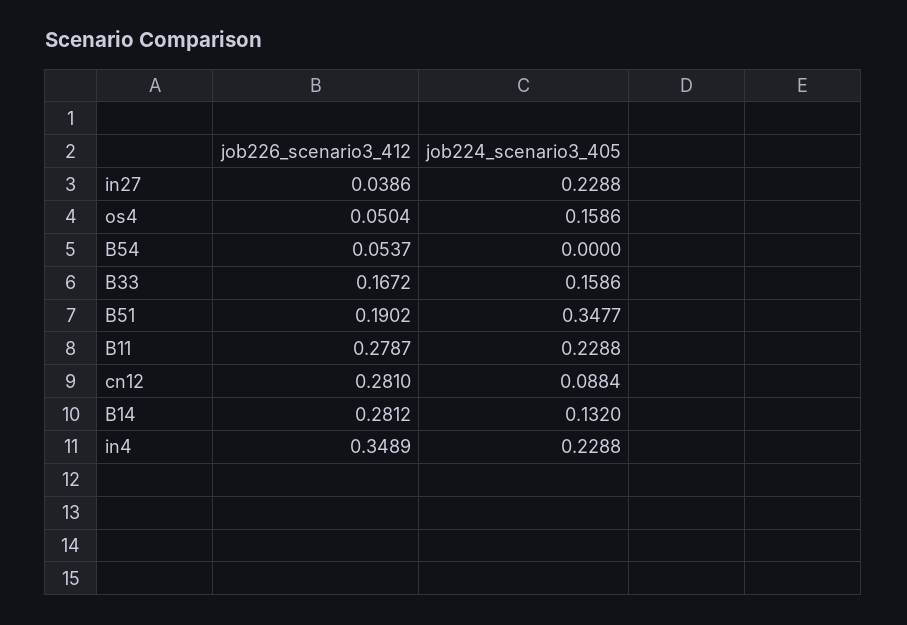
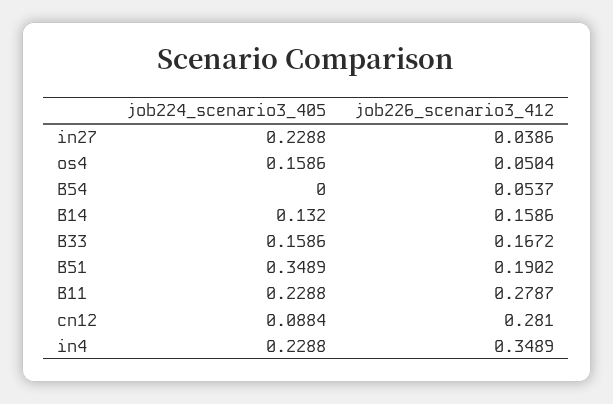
job224_scenario3_405, B51: 0.3477 -> 0.3489
job226_scenario3_412, B14: 0.2812 -> 0.1586

